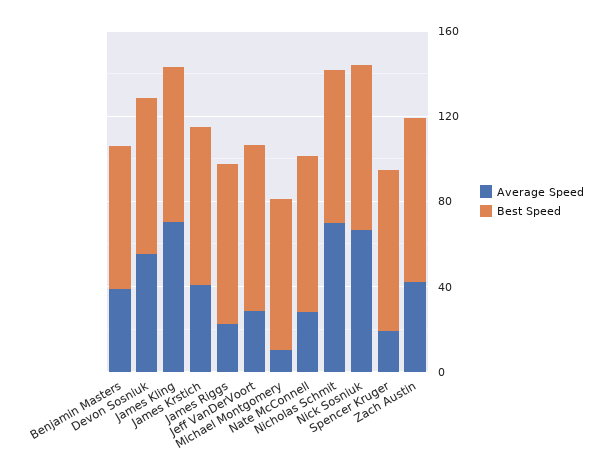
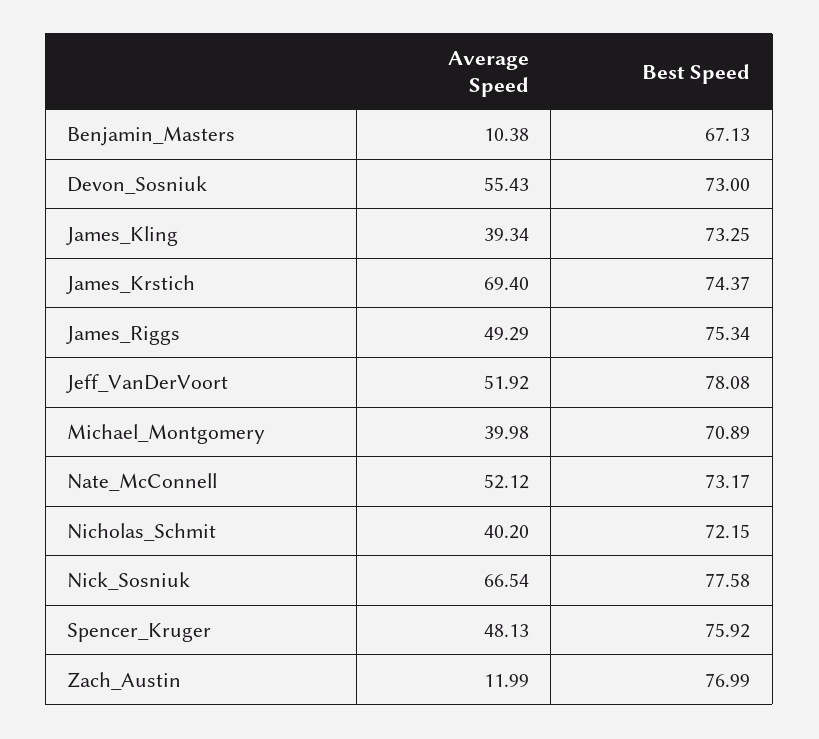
Average Speed, Benjamin Masters: 40 -> 10.38
Average Speed, James Kling: 70 -> 39.34
Average Speed, James Krstich: 40 -> 69.4
Average Speed, James Riggs: 20 -> 49.29
Average Speed, Jeff VanDerVoort: 30 -> 51.92
Average Speed, Michael Montgomery: 10 -> 39.98
Average Speed, Nate McConnell: 30 -> 52.12
Average Speed, Nicholas Schmit: 70 -> 40.2
Average Speed, Spencer Kruger: 20 -> 48.13
Average Speed, Zach Austin: 40 -> 11.99

